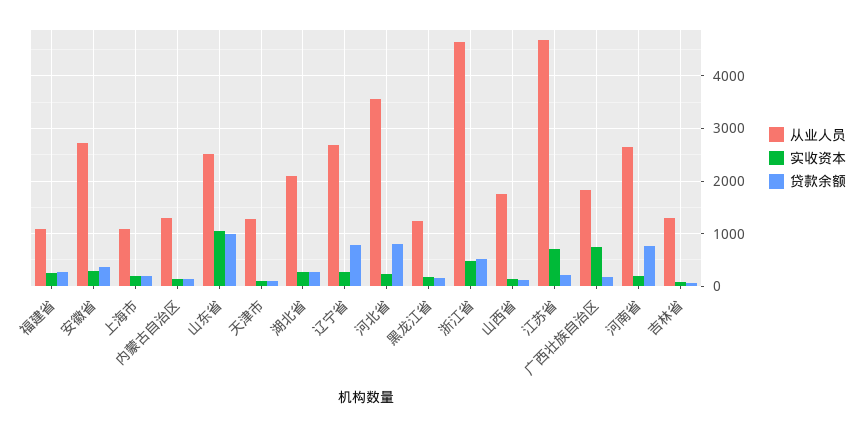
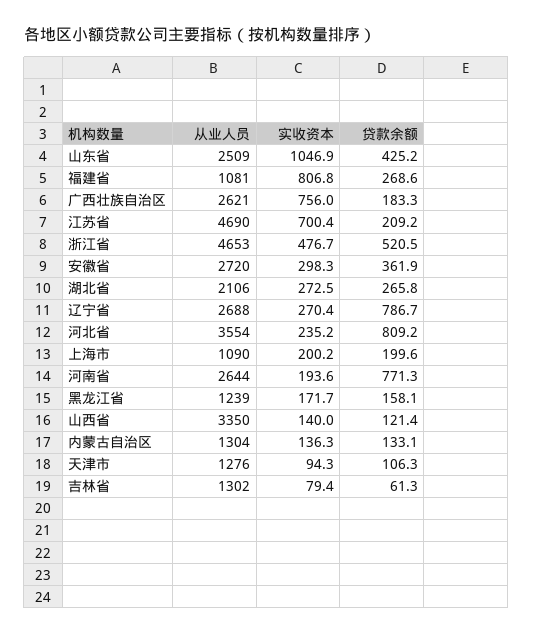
实收资本, 福建省: 200 -> 806.8
贷款余额, 山东省: 1000 -> 425.2
从业人员, 山西省: 1800 -> 3350
从业人员, 广西壮族自治区: 1800 -> 2621

